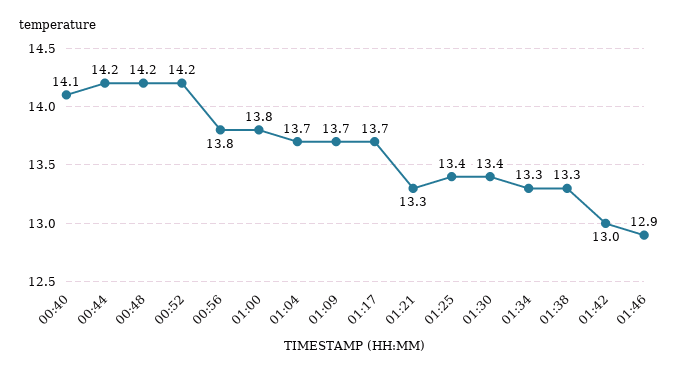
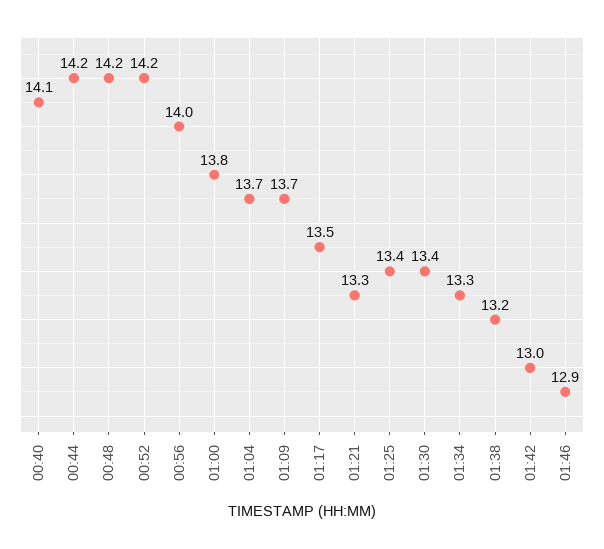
00:56: 13.8 -> 14
01:17: 13.7 -> 13.5
01:38: 13.3 -> 13.2

